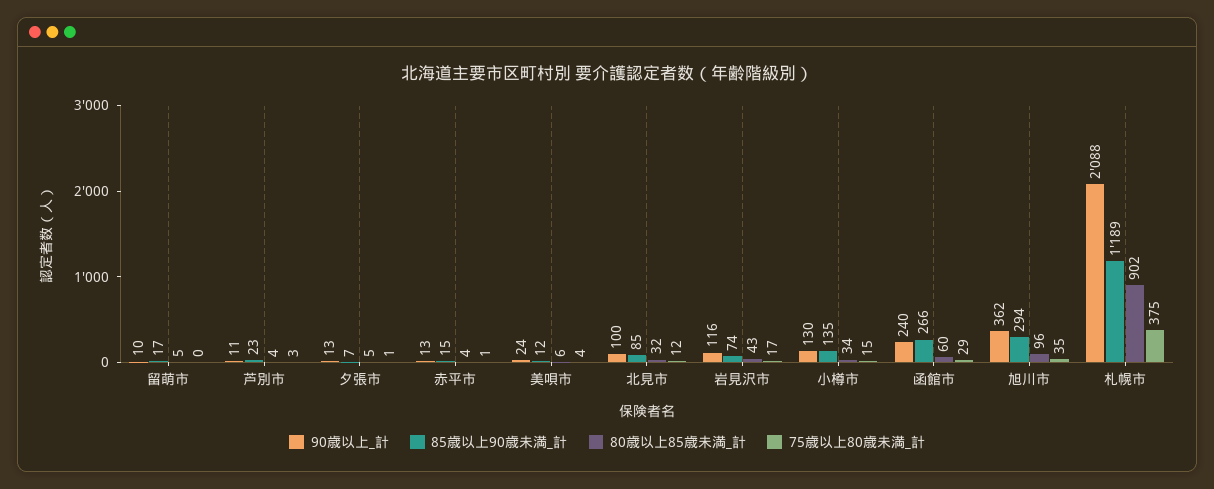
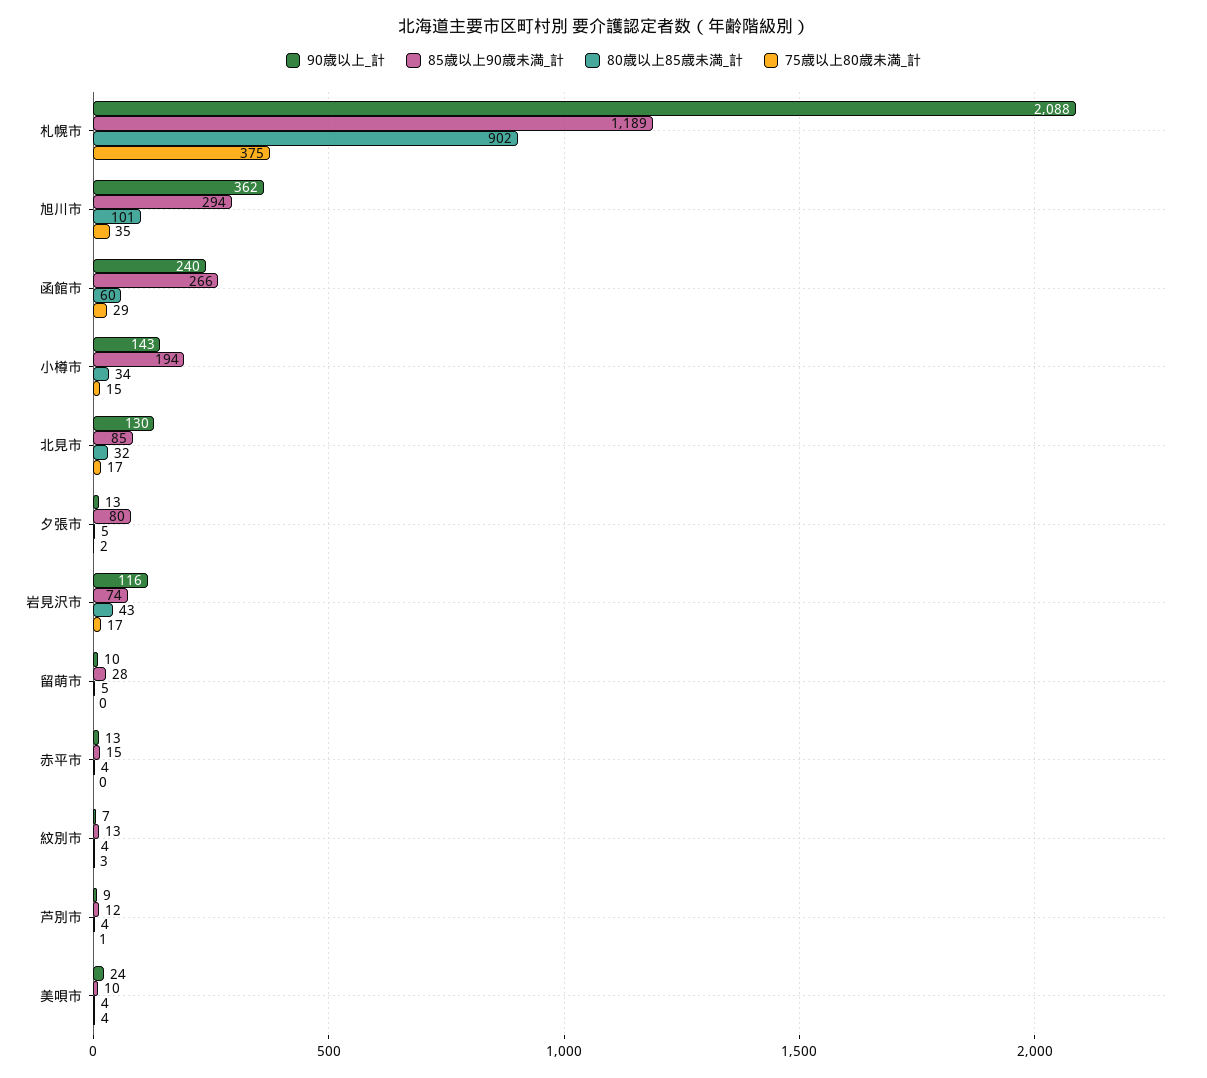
85歳以上90歳未満_計, 留萌市: 17 -> 28
90歳以上_計, 芦別市: 11 -> 9
85歳以上90歳未満_計, 芦別市: 23 -> 12
75歳以上80歳未満_計, 芦別市: 3 -> 1
85歳以上90歳未満_計, 夕張市: 7 -> 80
75歳以上80歳未満_計, 夕張市: 1 -> 2
75歳以上80歳未満_計, 赤平市: 1 -> 0
85歳以上90歳未満_計, 美唄市: 12 -> 10
80歳以上85歳未満_計, 美唄市: 6 -> 4
90歳以上_計, 北見市: 100 -> 130
75歳以上80歳未満_計, 北見市: 12 -> 17
90歳以上_計, 小樽市: 130 -> 143
85歳以上90歳未満_計, 小樽市: 135 -> 194
80歳以上85歳未満_計, 旭川市: 96 -> 101
90歳以上_計, 紋別市: none -> 7
85歳以上90歳未満_計, 紋別市: none -> 13
80歳以上85歳未満_計, 紋別市: none -> 4
75歳以上80歳未満_計, 紋別市: none -> 3

